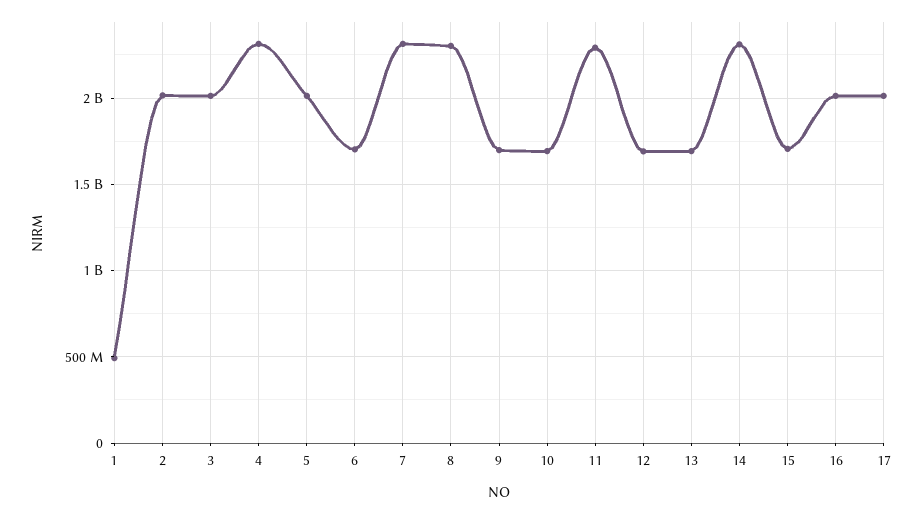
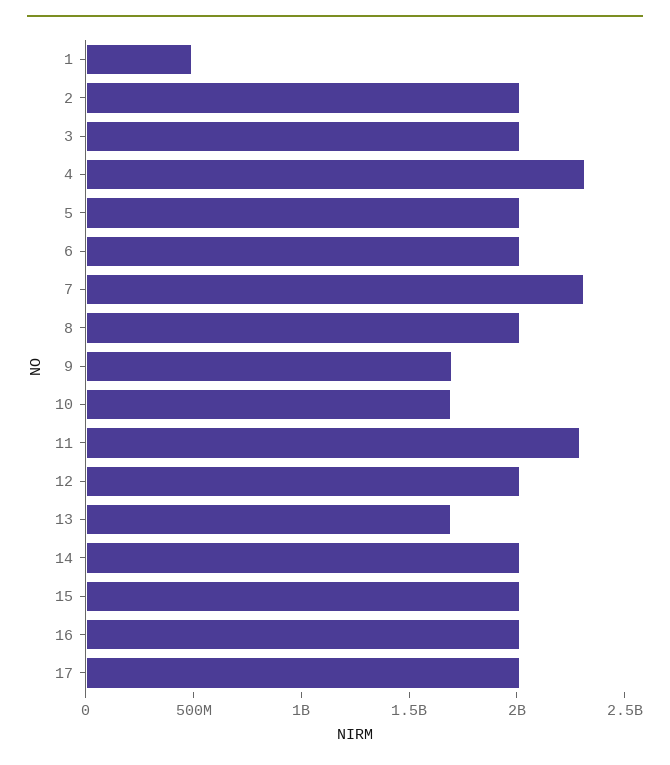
6: 1700000000 -> 2000000000
8: 2300000000 -> 2000000000
12: 1700000000 -> 2000000000
14: 2300000000 -> 2000000000
15: 1700000000 -> 2000000000

